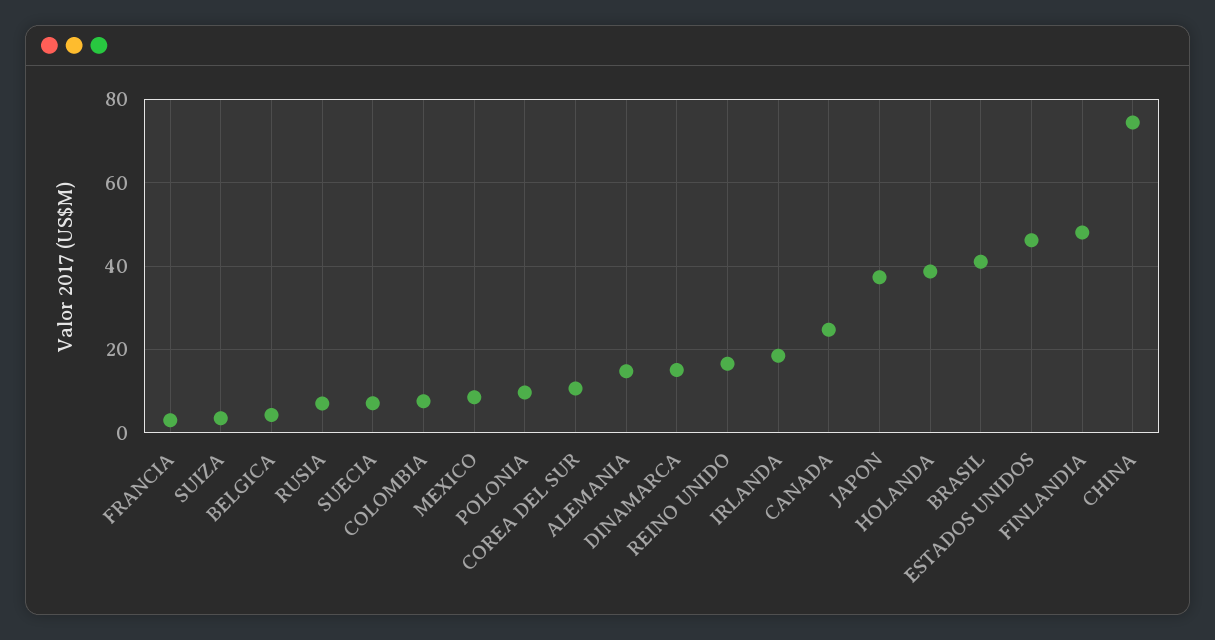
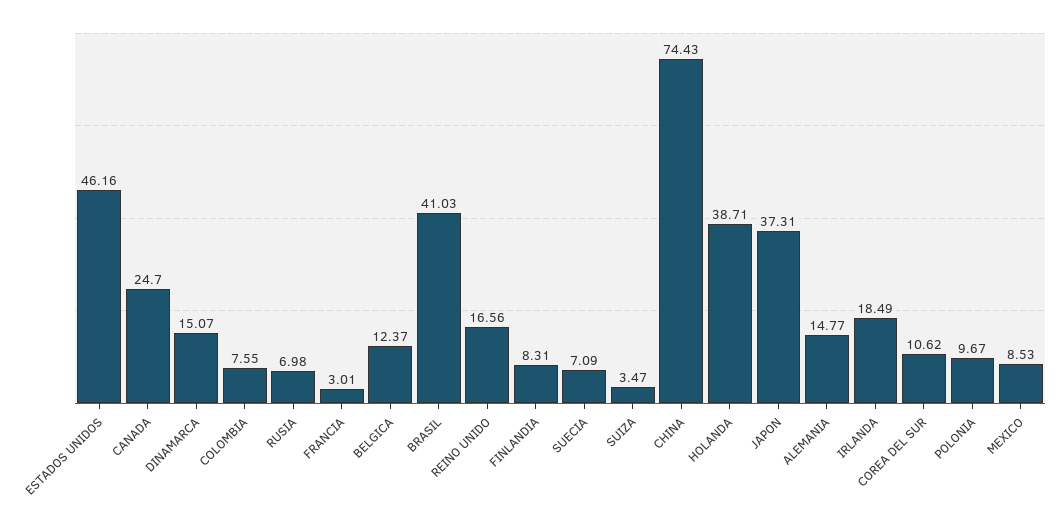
BELGICA: 4 -> 12.37
FINLANDIA: 48 -> 8.31

